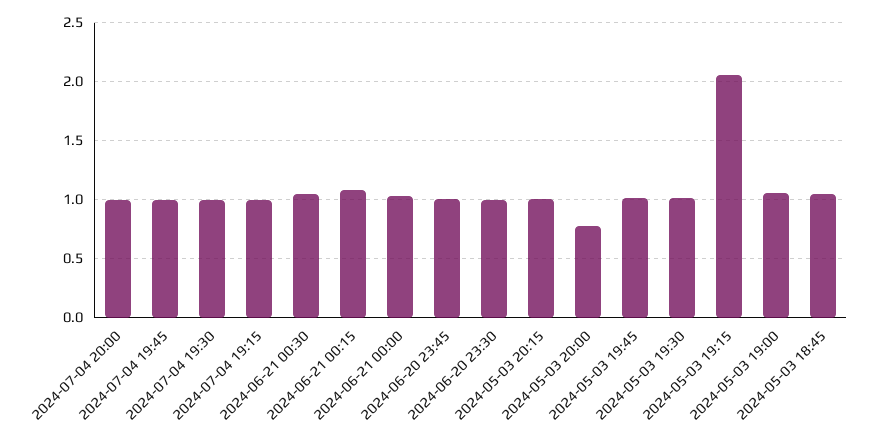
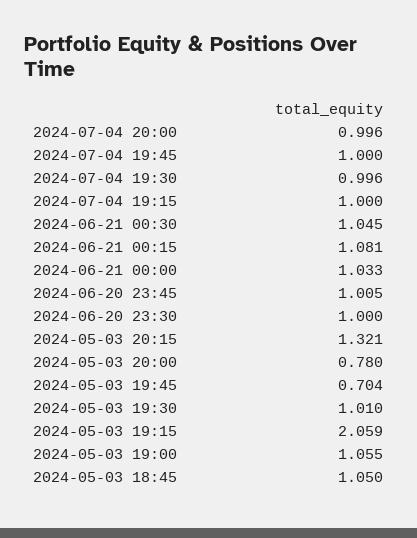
2024-05-03 20:15: 1 -> 1.321
2024-05-03 19:45: 1 -> 0.704

